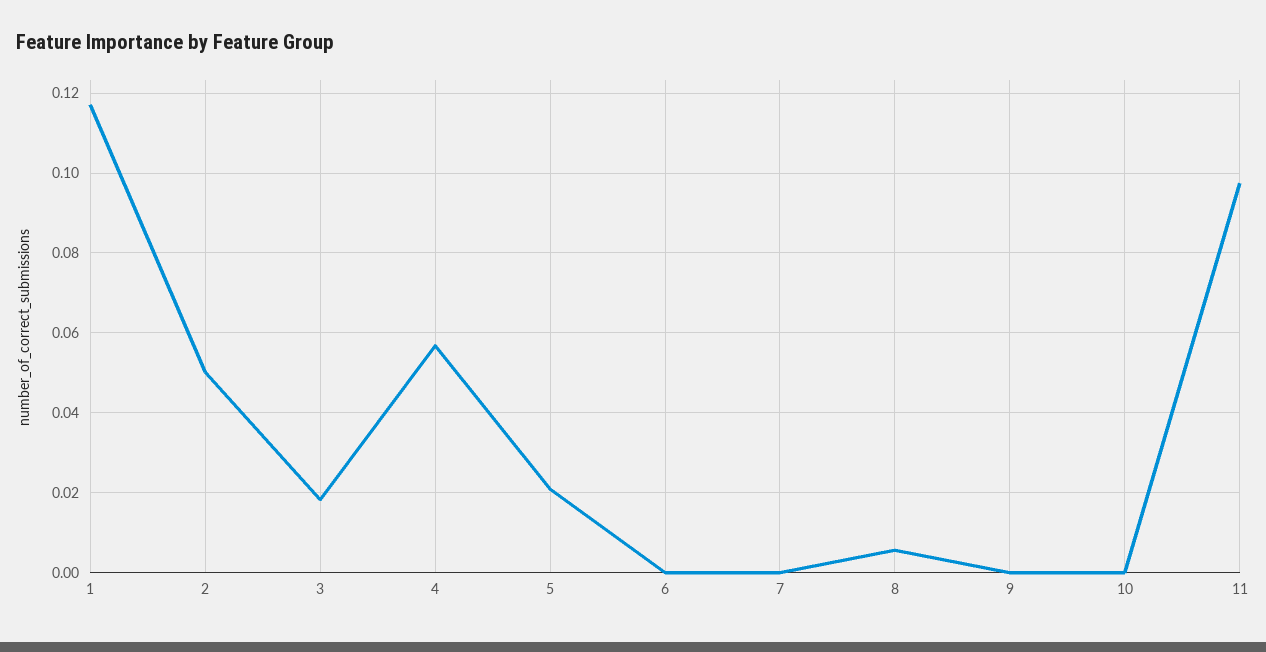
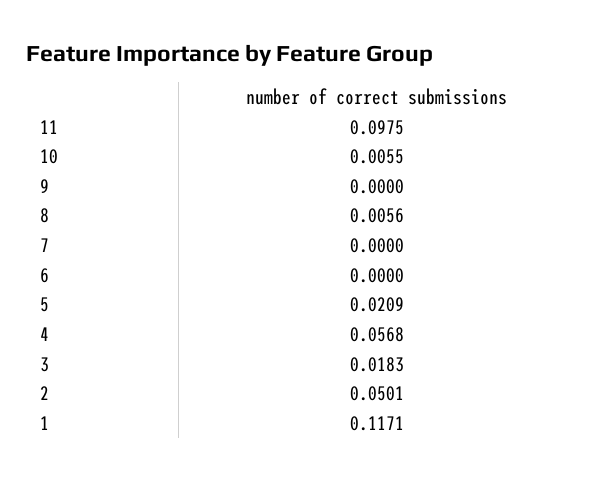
10: 0 -> 0.0055

